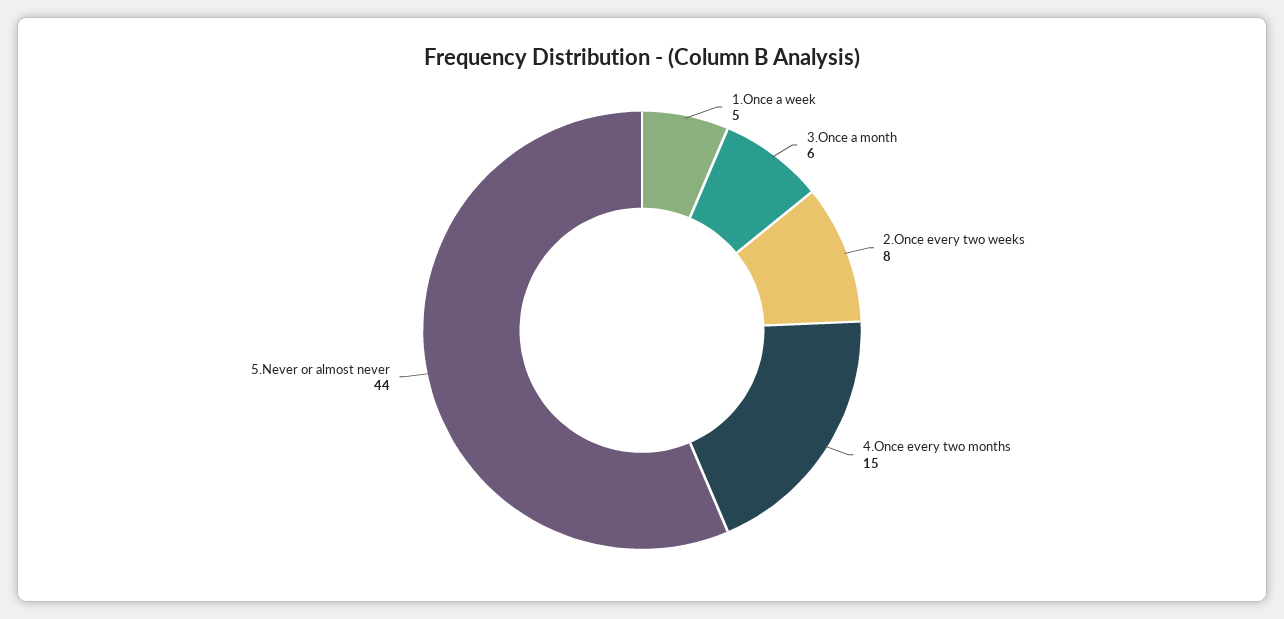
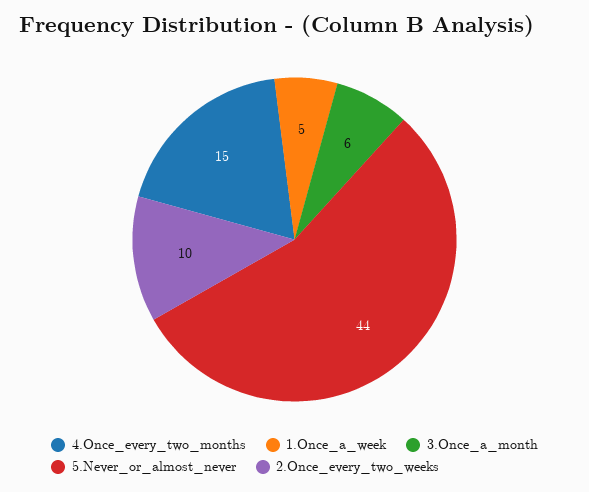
2.Once every two weeks: 8 -> 10

